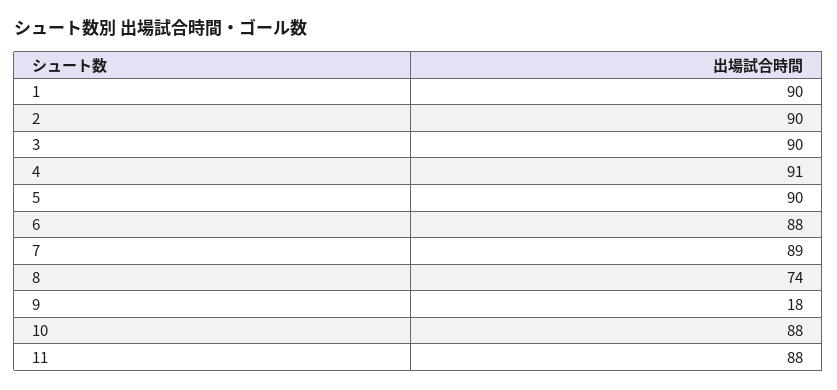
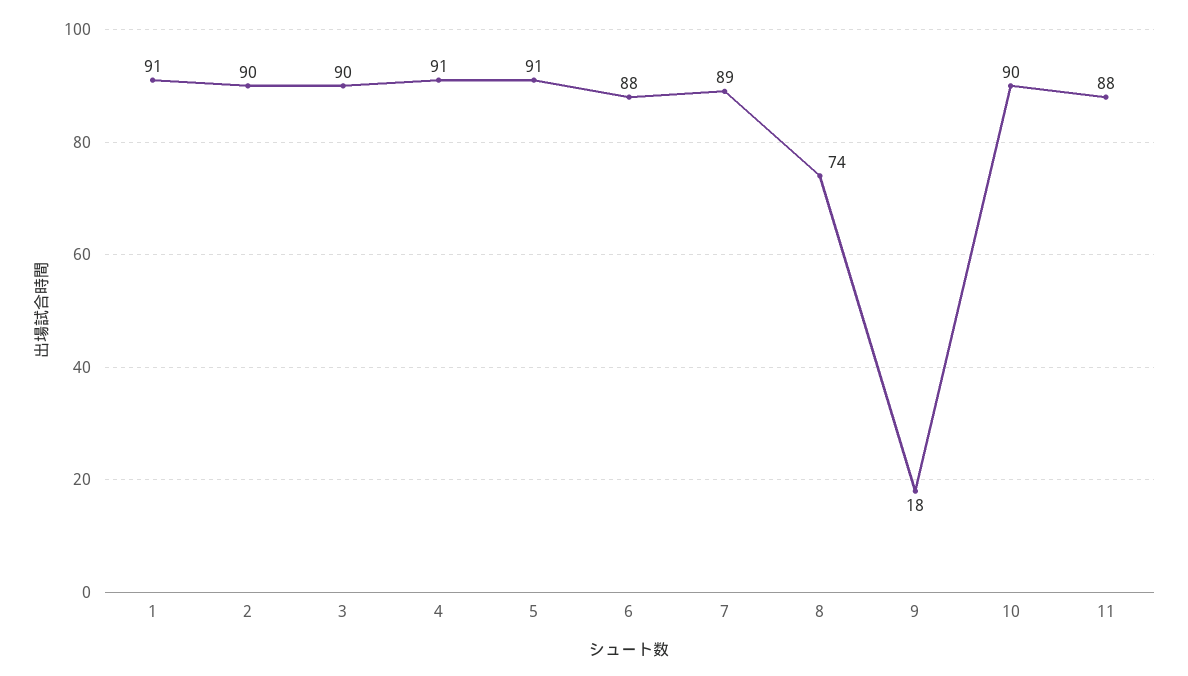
1: 90 -> 91
5: 90 -> 91
10: 88 -> 90

